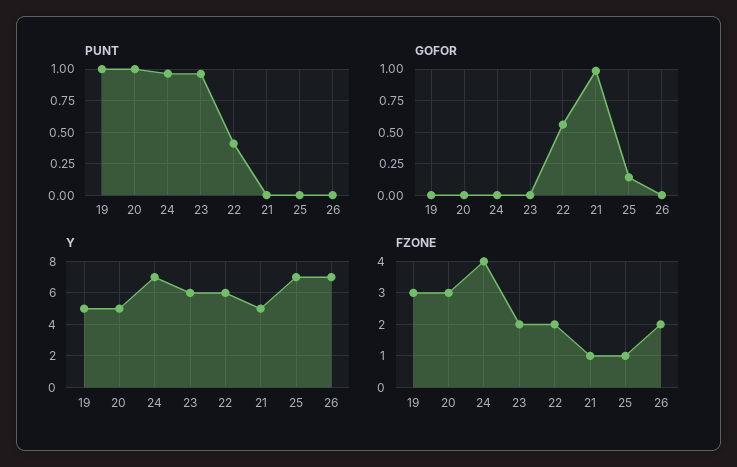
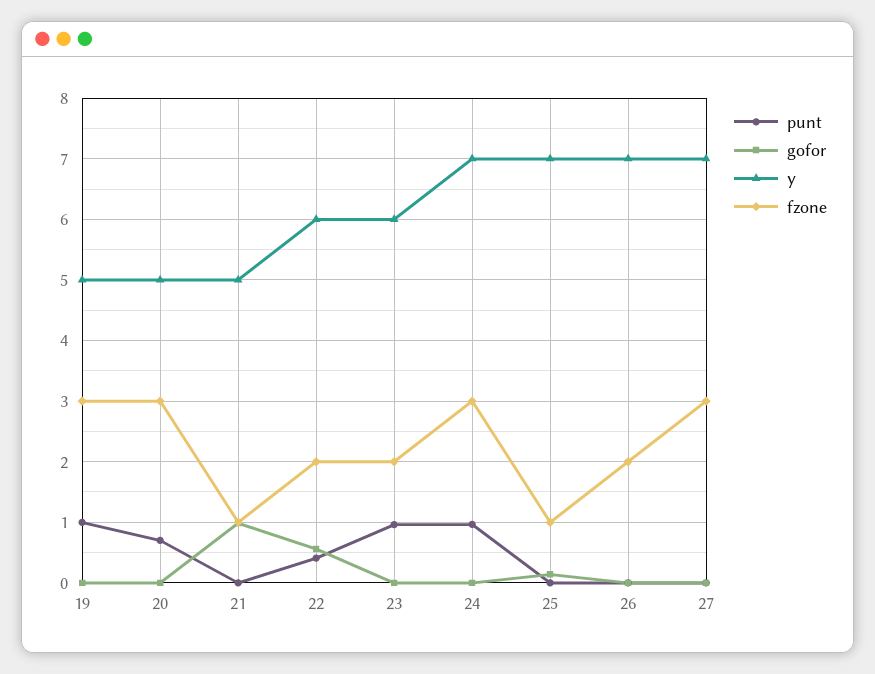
PUNT, 20: 1 -> 0.7
FZONE, 24: 4 -> 3
PUNT, 27: none -> 0
GOFOR, 27: none -> 0
Y, 27: none -> 7
FZONE, 27: none -> 3

